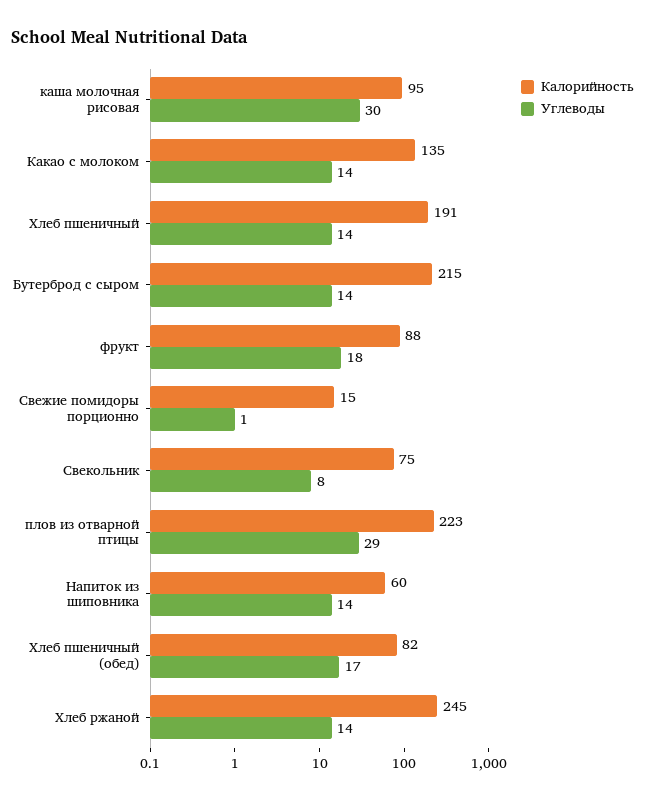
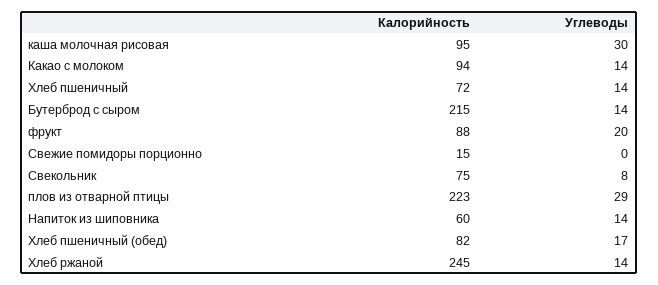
Калорийность, Какао с молоком: 135 -> 94
Калорийность, Хлеб пшеничный: 191 -> 72
Углеводы, фрукт: 18 -> 20
Углеводы, Свежие помидоры порционно: 1 -> 0

